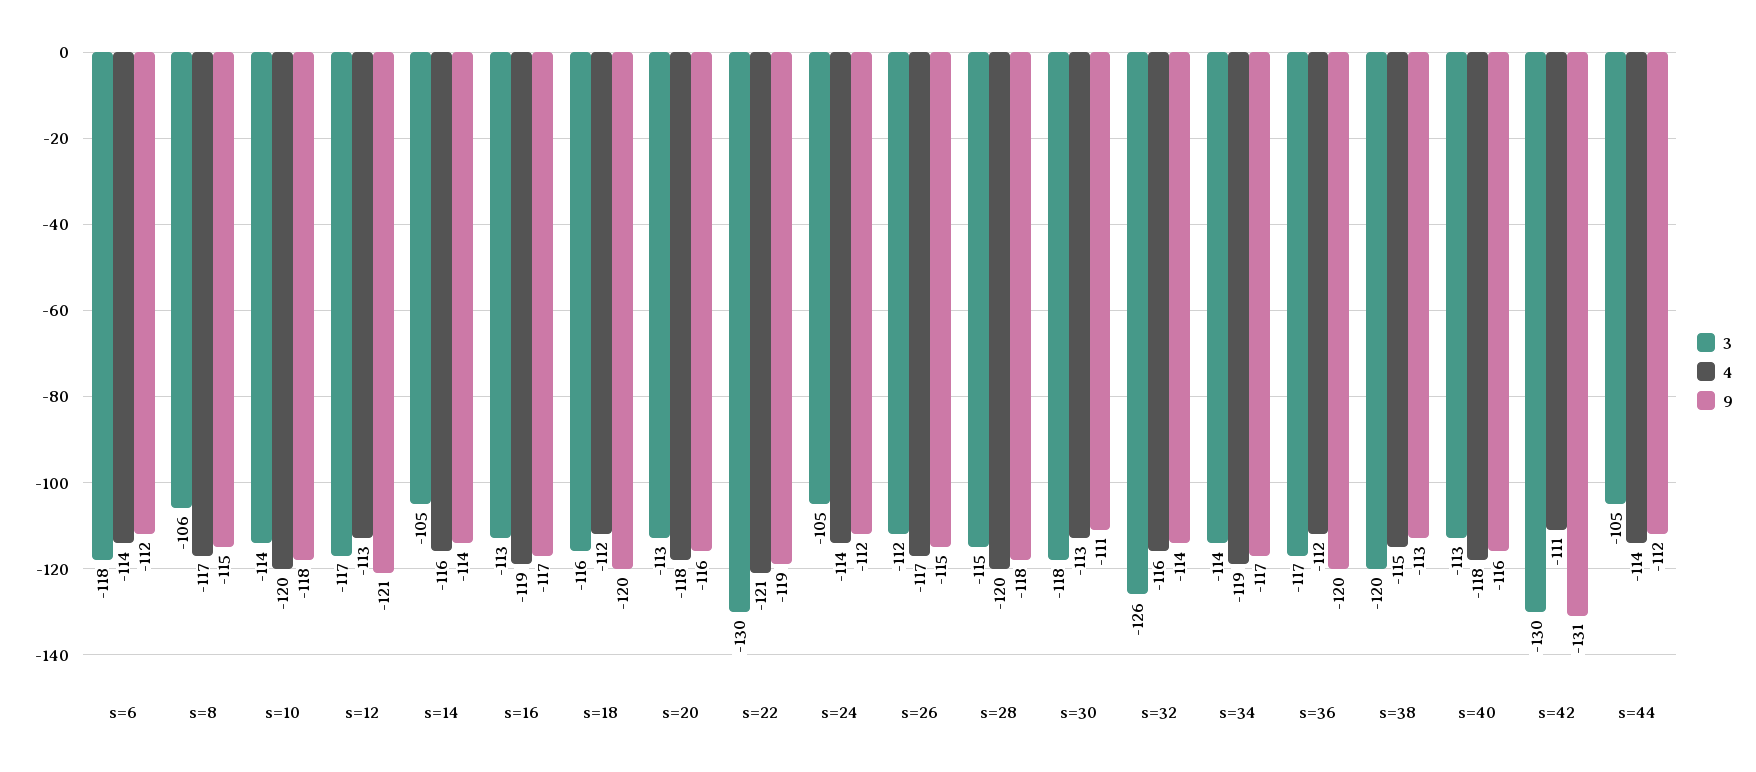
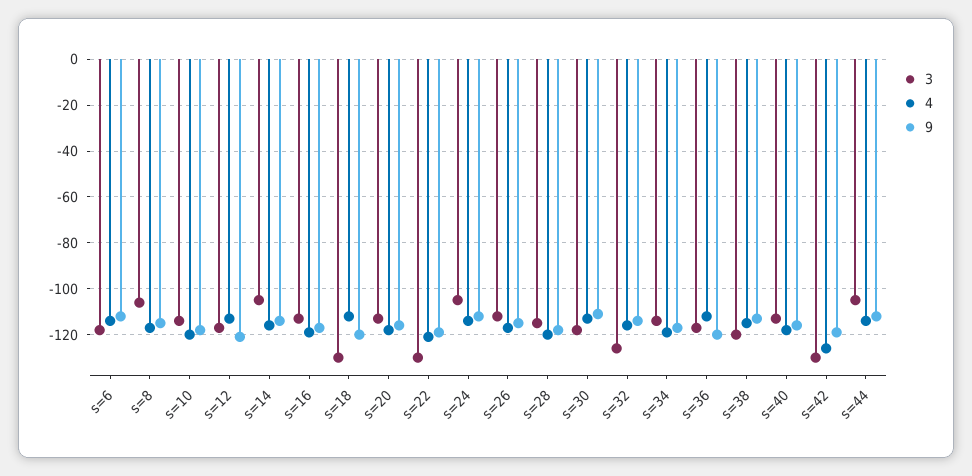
3, s=18: -116 -> -130
4, s=42: -111 -> -125
9, s=42: -131 -> -120

